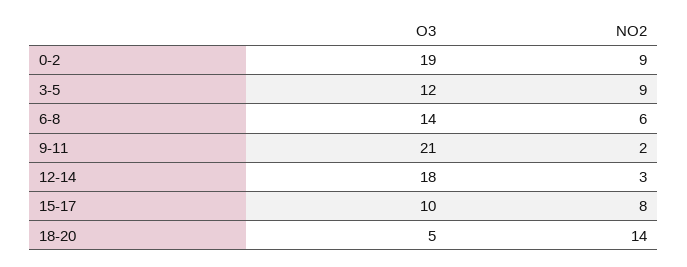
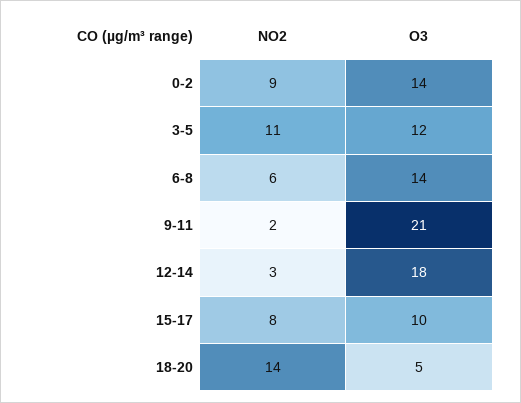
O3, 0-2: 19 -> 14
NO2, 3-5: 9 -> 11

